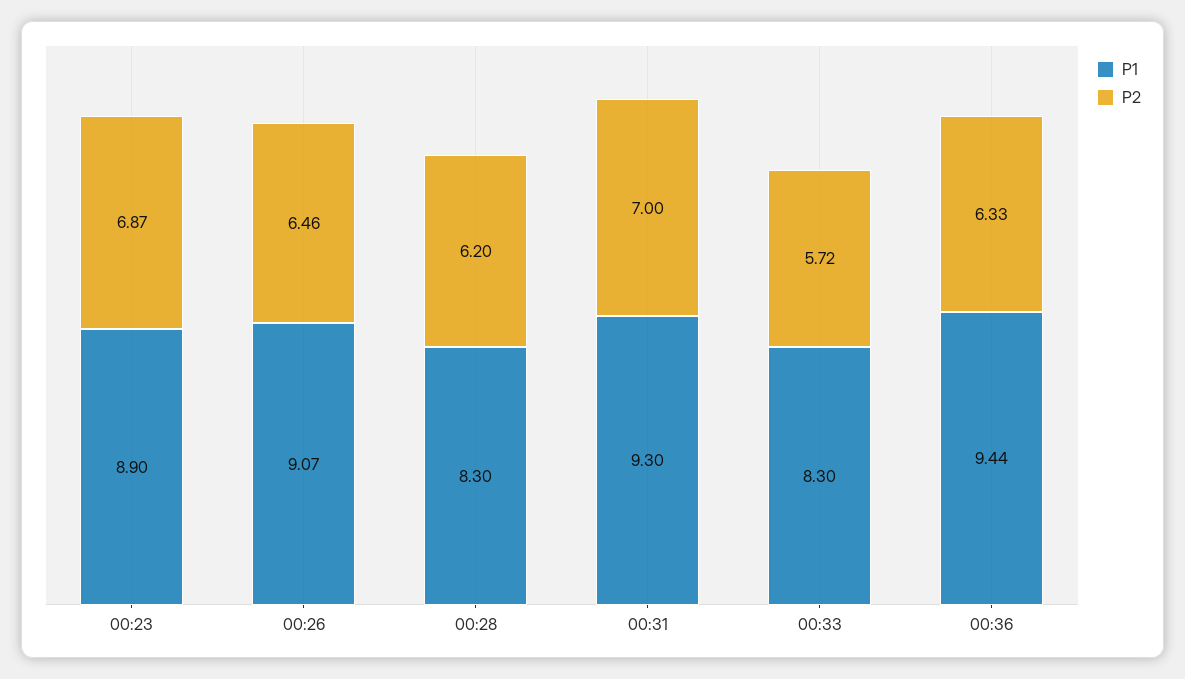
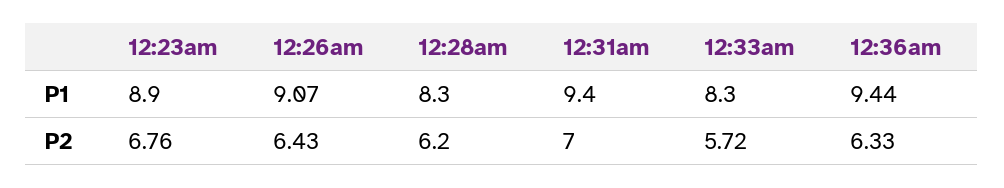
P2, 00:23: 6.87 -> 6.76
P2, 00:26: 6.46 -> 6.43
P1, 00:31: 9.3 -> 9.4

